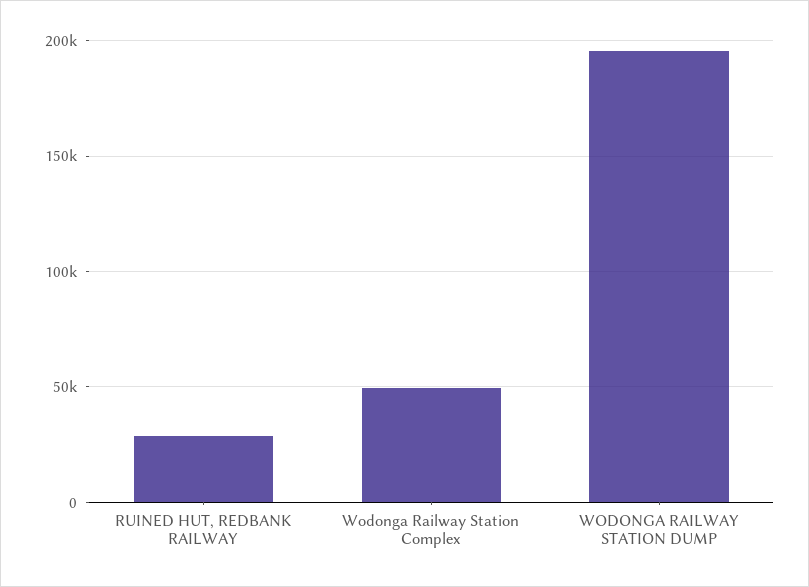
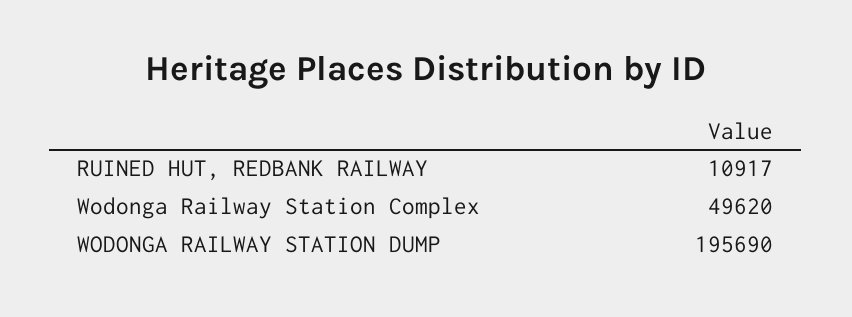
RUINED HUT, REDBANK RAILWAY: 30000 -> 10917

